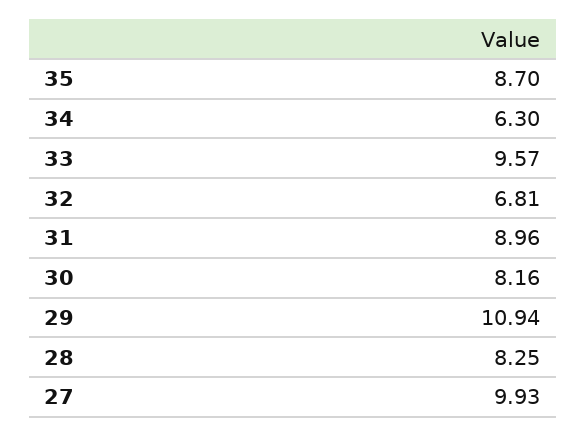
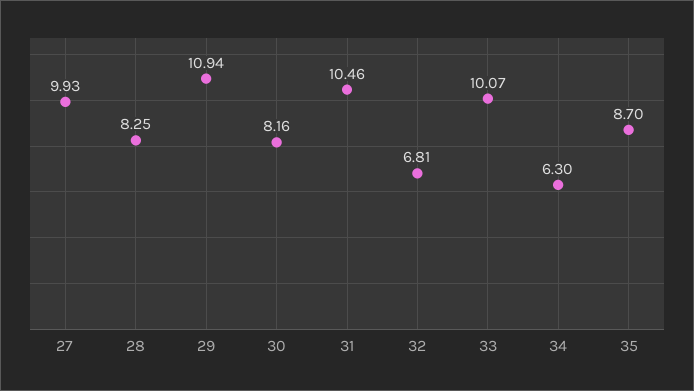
33: 9.57 -> 10.07
31: 8.96 -> 10.46

